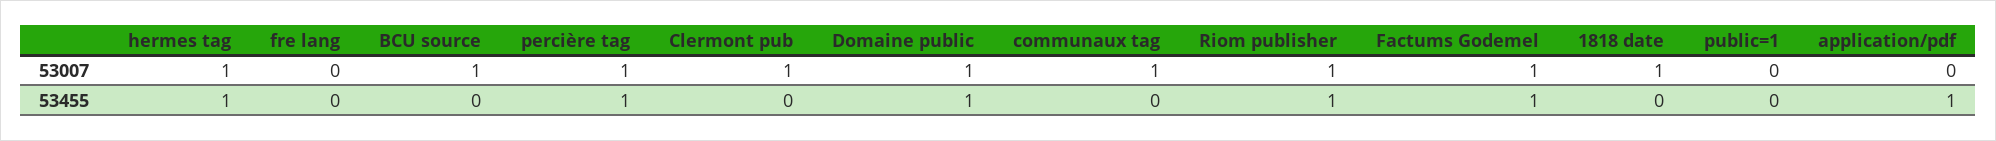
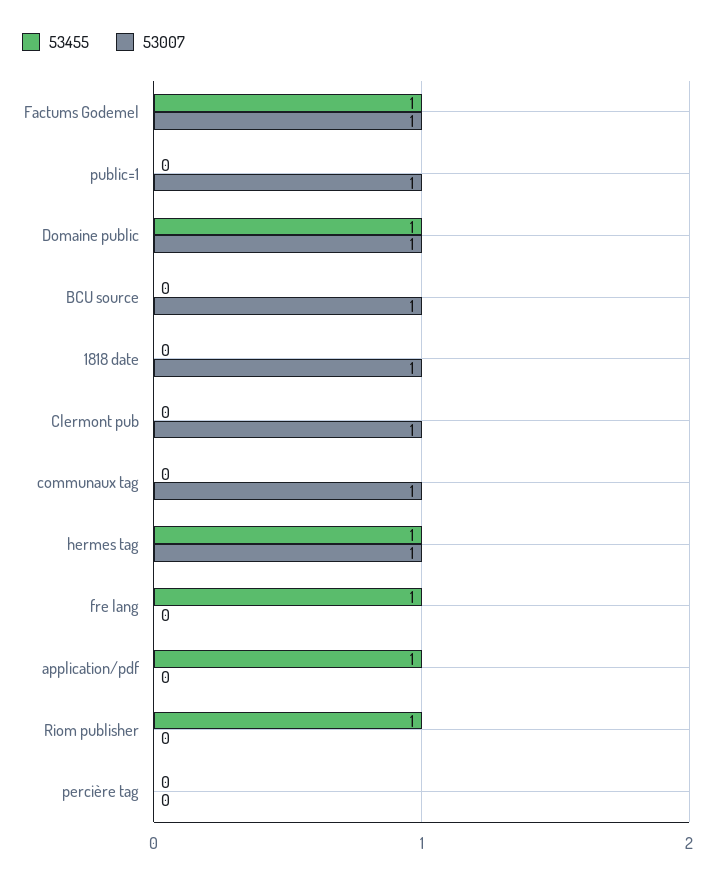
53007, percière tag: 1 -> 0
53007, Riom publisher: 1 -> 0
53007, public=1: 0 -> 1
53455, fre lang: 0 -> 1
53455, percière tag: 1 -> 0

